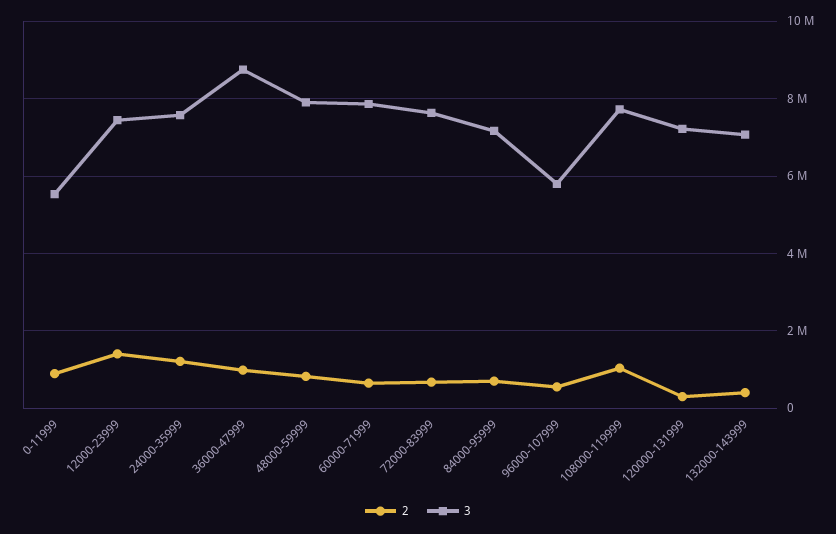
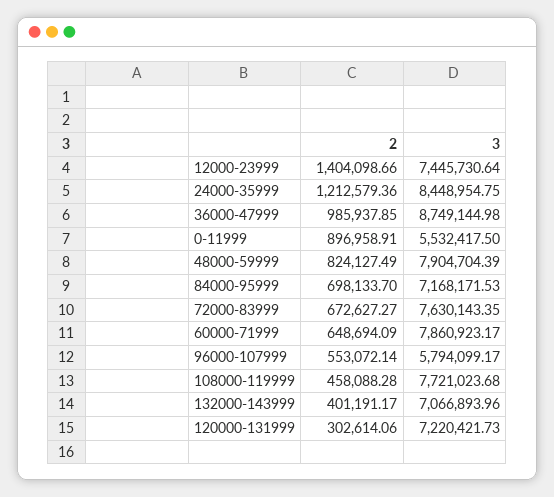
3, 24000-35999: 7600000 -> 8448954.75
2, 108000-119999: 1000000 -> 458088.28

